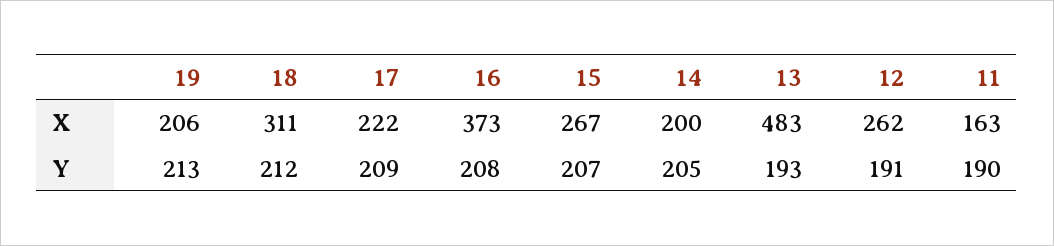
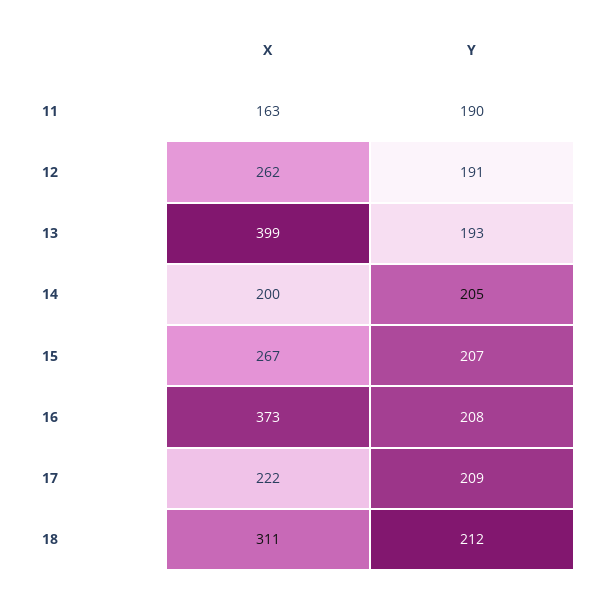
19, X: 206 -> none
13, X: 483 -> 399
19, Y: 213 -> none

